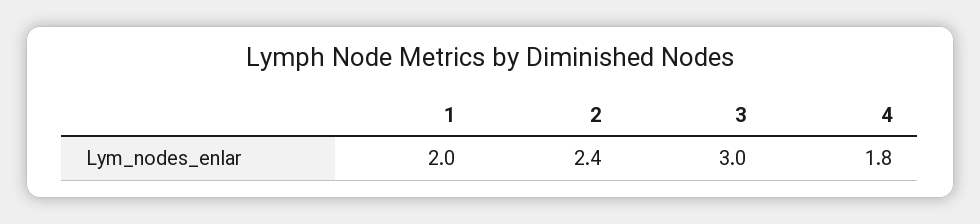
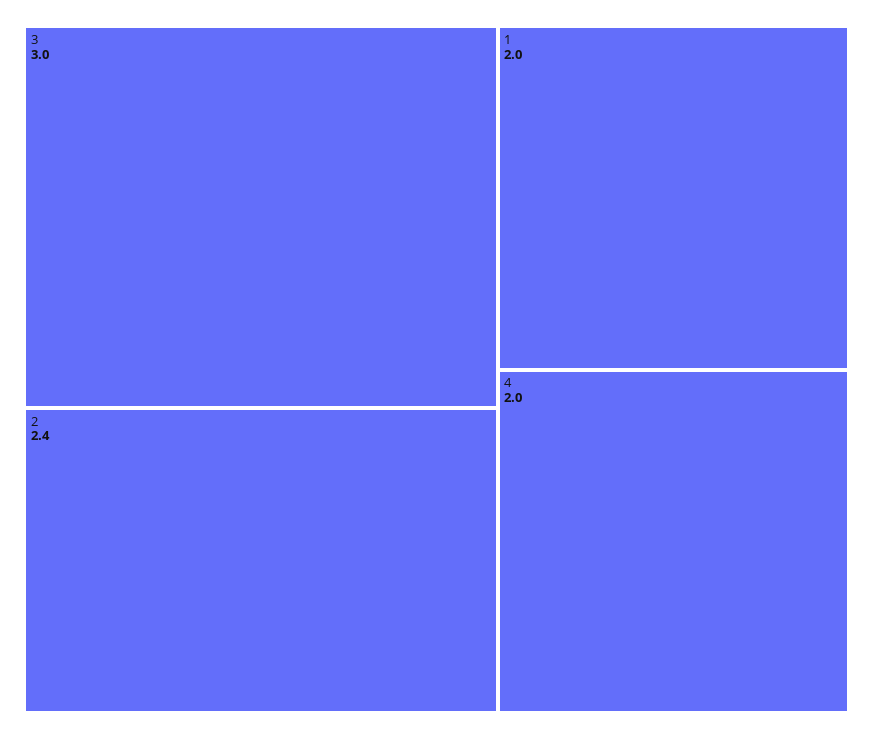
4: 1.8 -> 2

